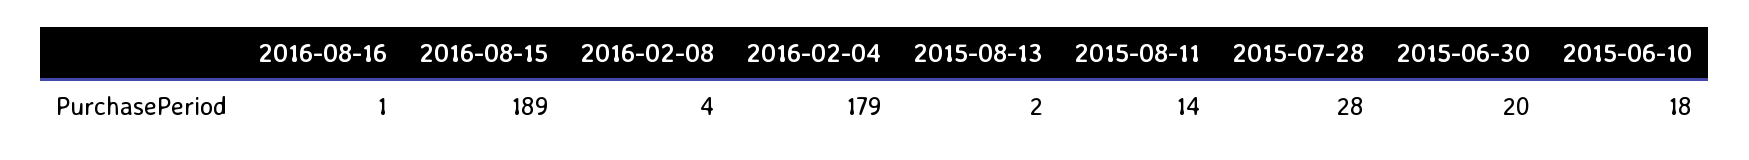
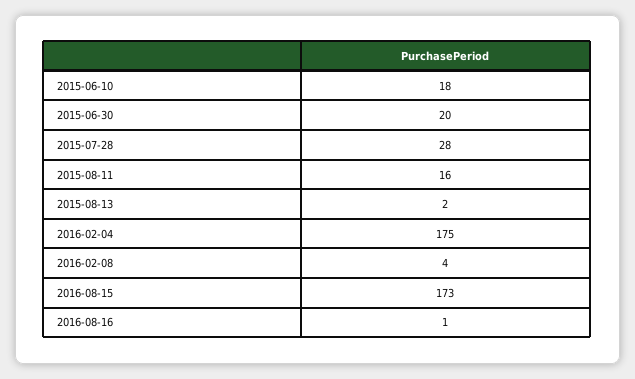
2016-08-15: 189 -> 173
2016-02-04: 179 -> 175
2015-08-11: 14 -> 16

